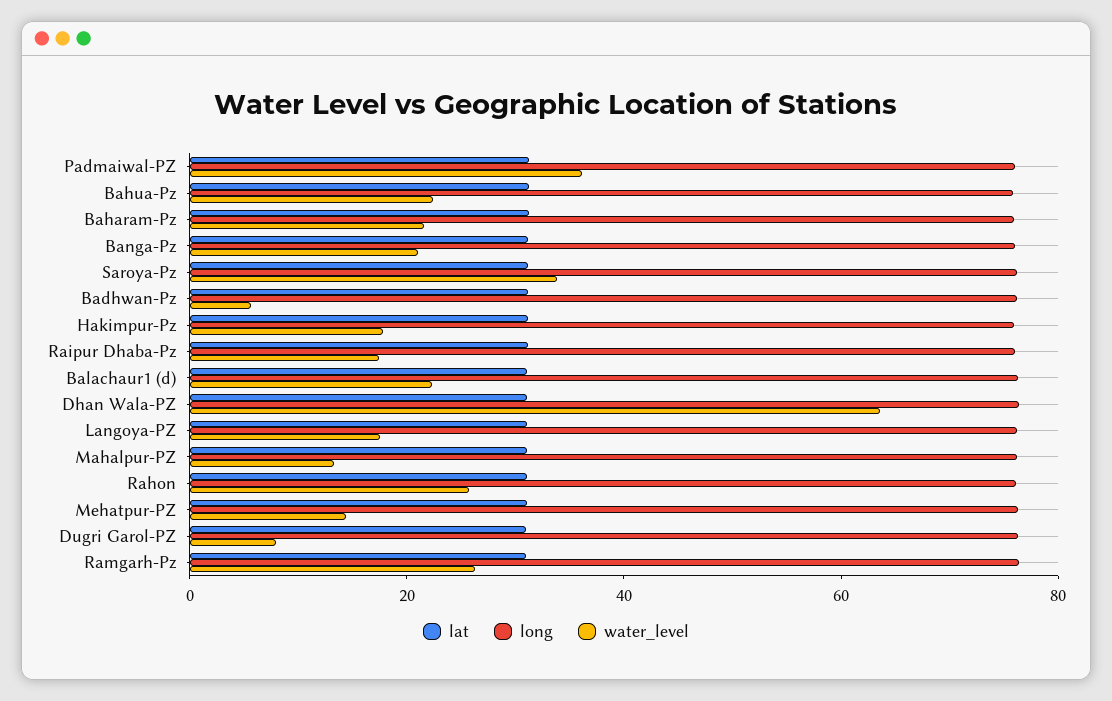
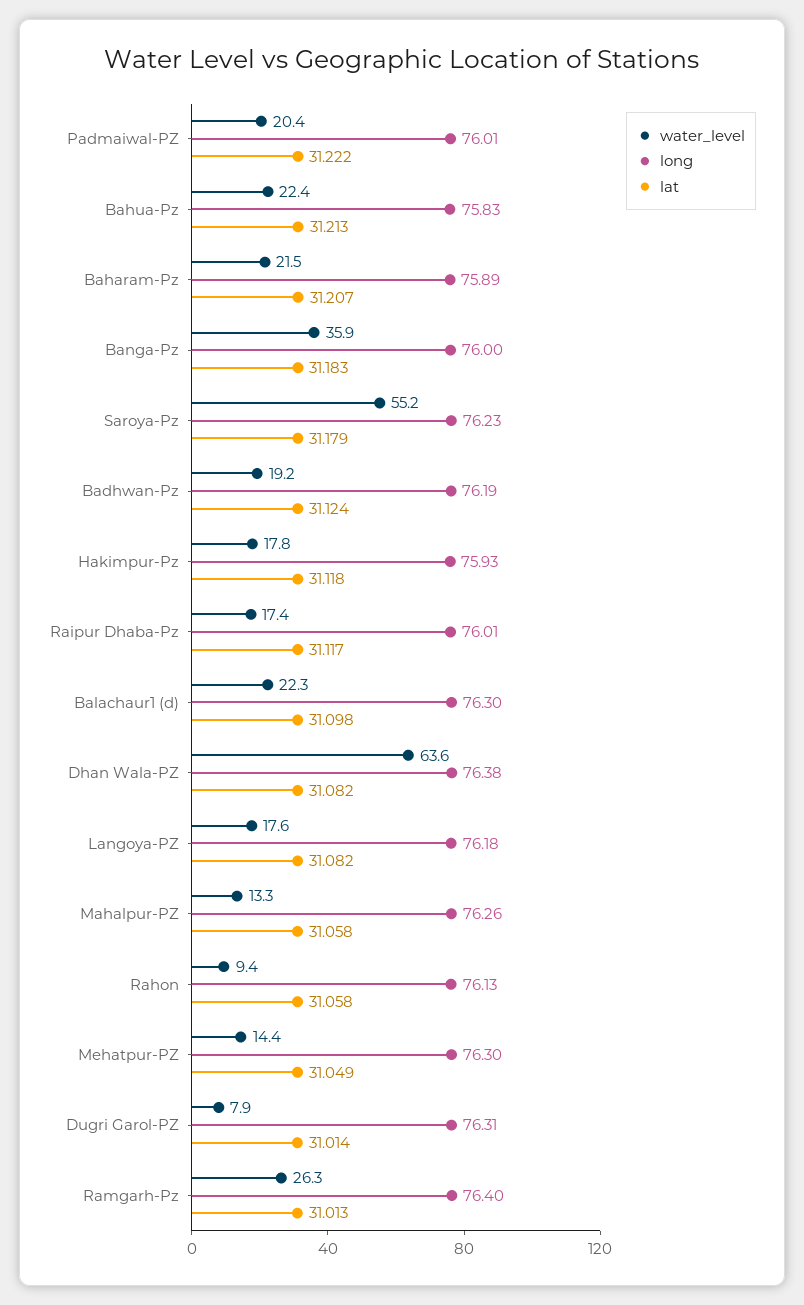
water_level, Padmaiwal-PZ: 35 -> 20.4
water_level, Banga-Pz: 20 -> 35.9
water_level, Saroya-Pz: 35 -> 55.2
water_level, Badhwan-Pz: 5 -> 19.2
water_level, Rahon: 25 -> 9.4

